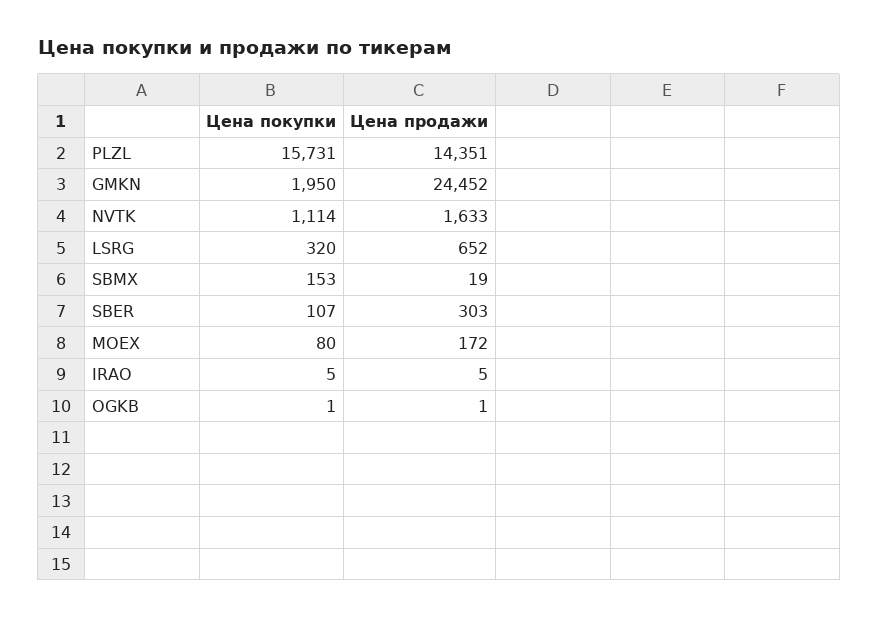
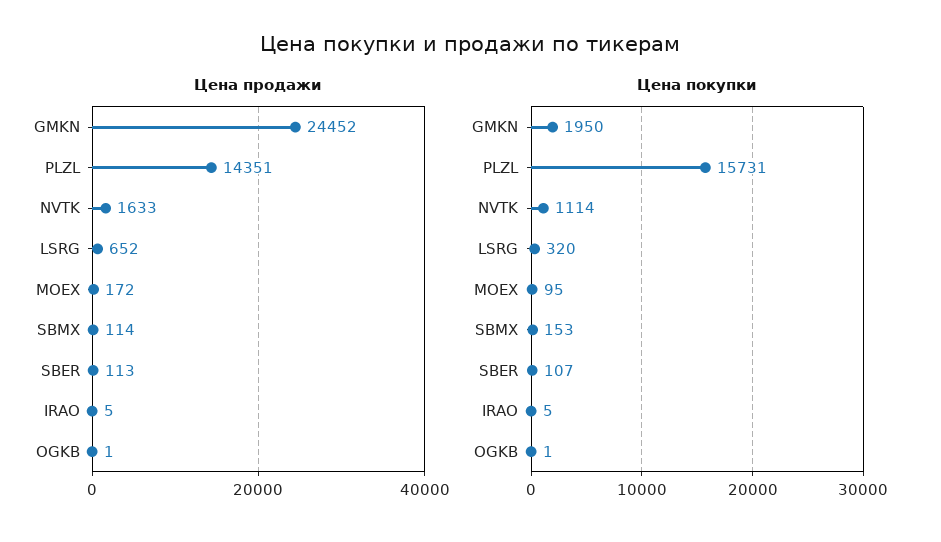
Цена продажи, SBMX: 19 -> 114
Цена продажи, SBER: 303 -> 113
Цена покупки, MOEX: 80 -> 95

